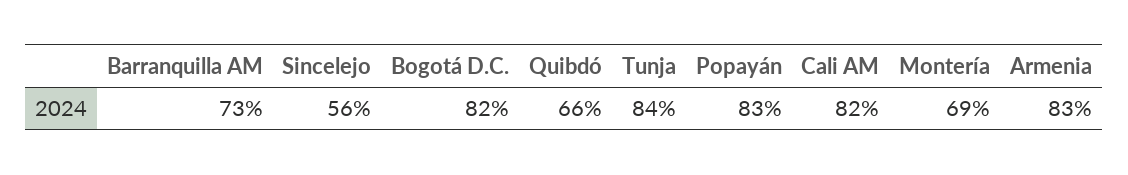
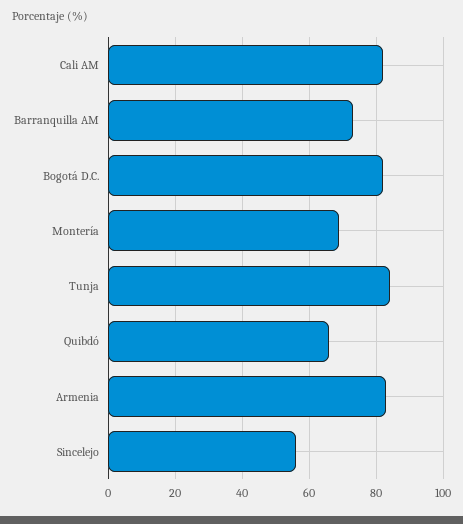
Popayán: 83 -> none

